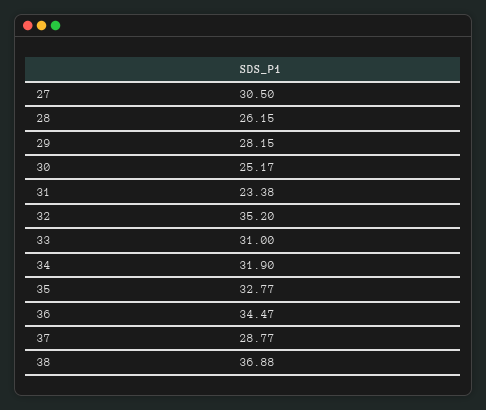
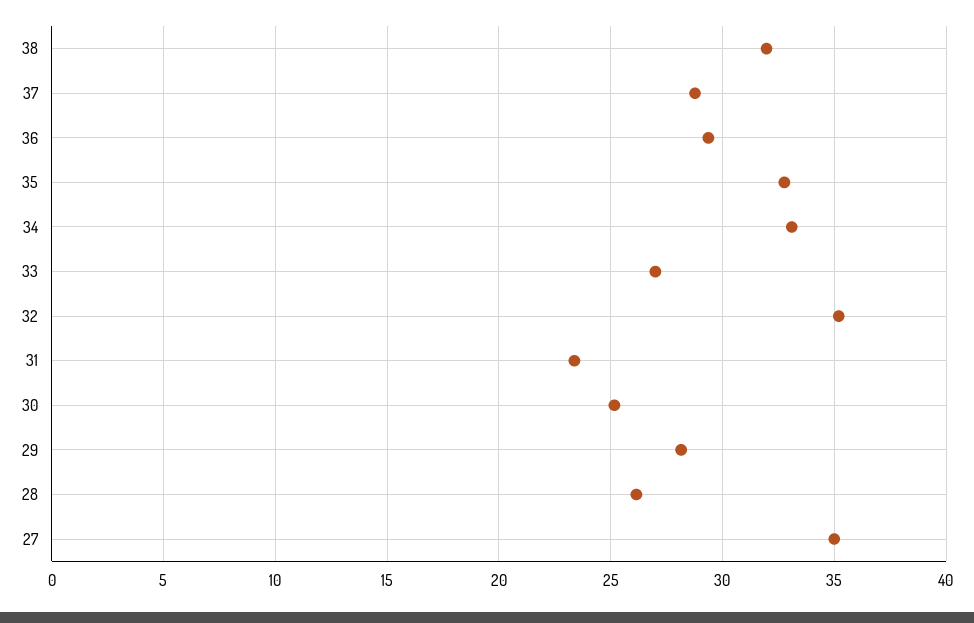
27: 30.5 -> 35
33: 31 -> 27
34: 31.9 -> 33
36: 34.47 -> 29.5
38: 36.88 -> 32

